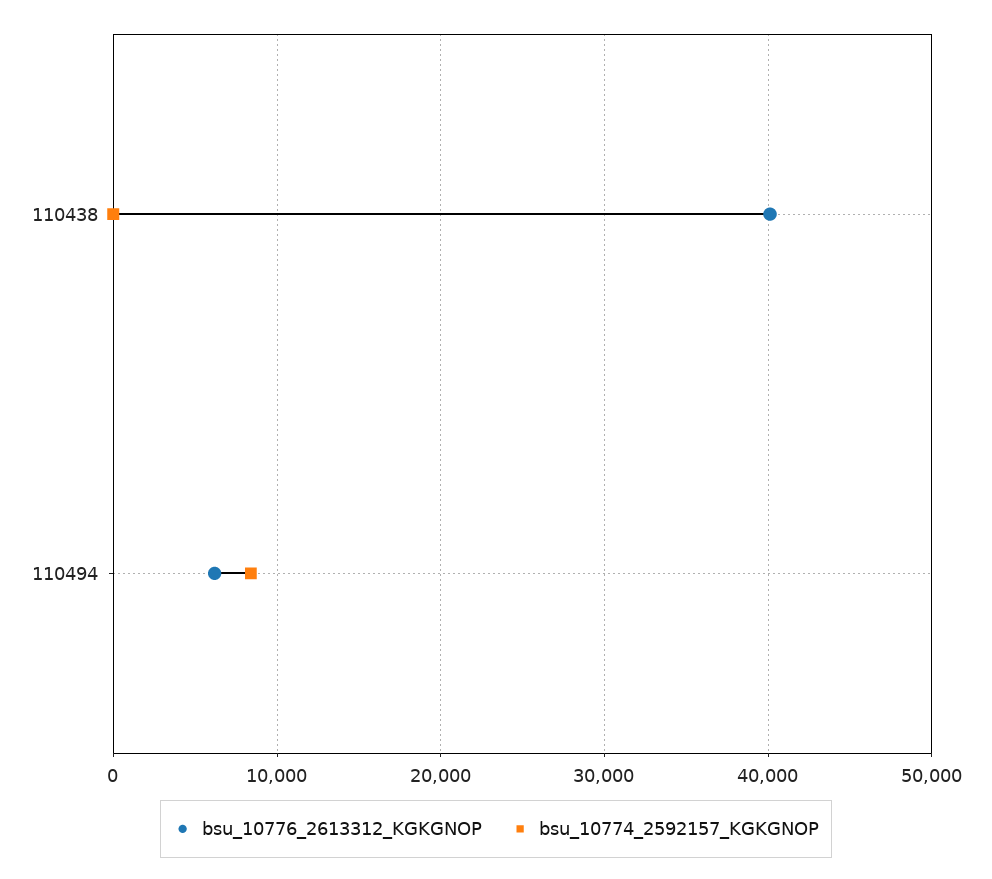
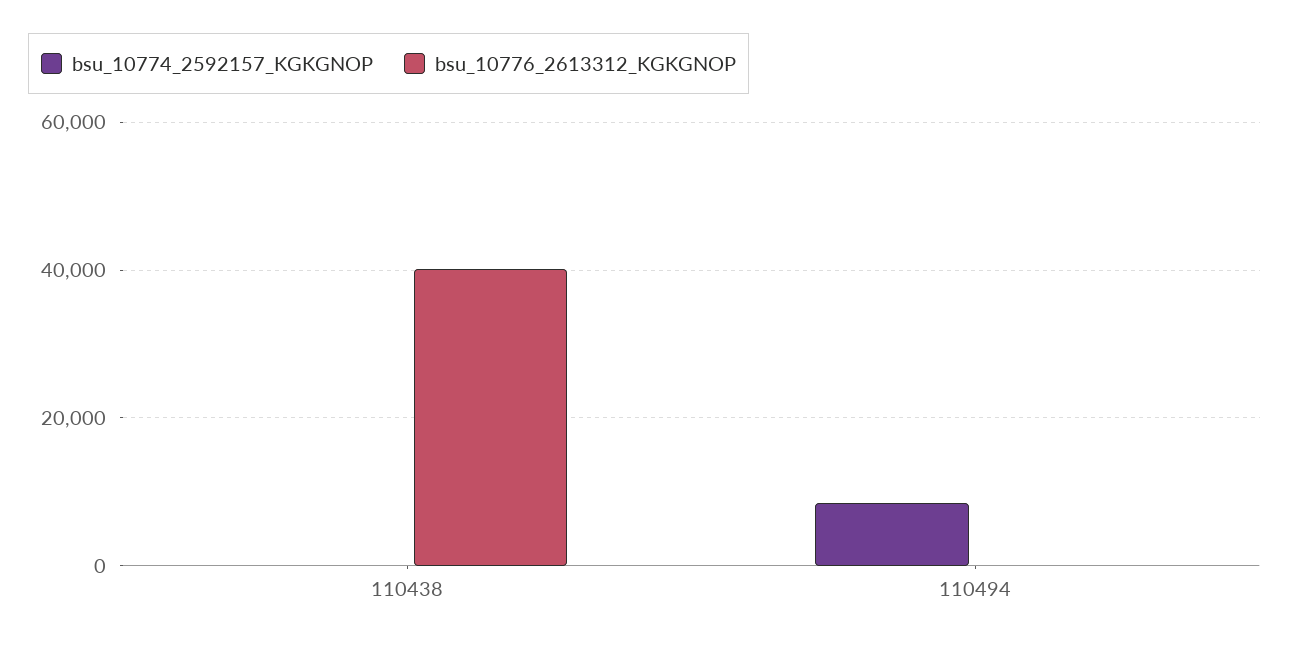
bsu_10776_2613312_KGKGNOP, 110494: 6000 -> 0

